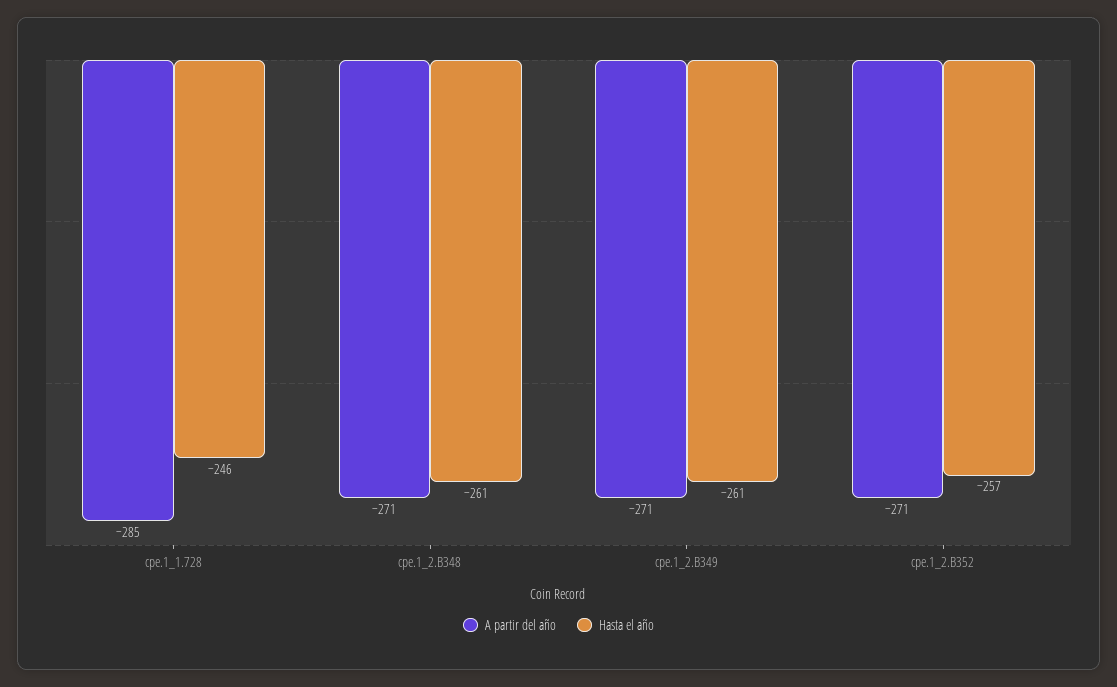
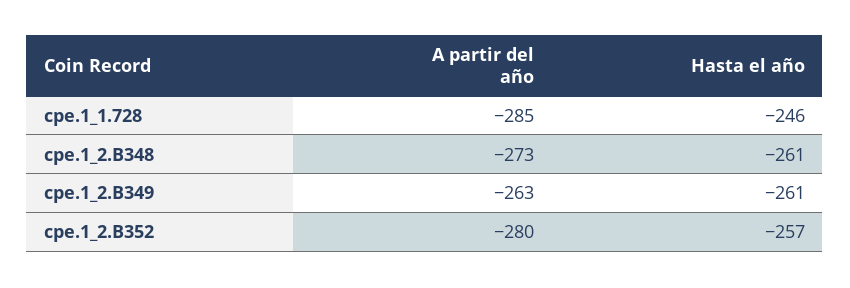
A partir del año, cpe.1_2.B348: -271 -> -273
A partir del año, cpe.1_2.B349: -271 -> -263
A partir del año, cpe.1_2.B352: -271 -> -280

